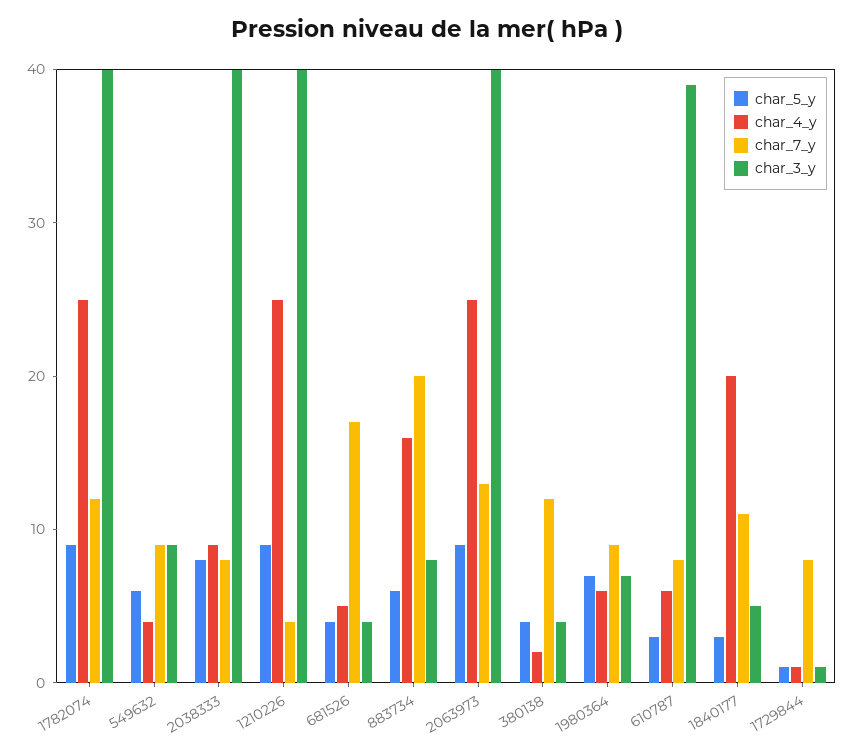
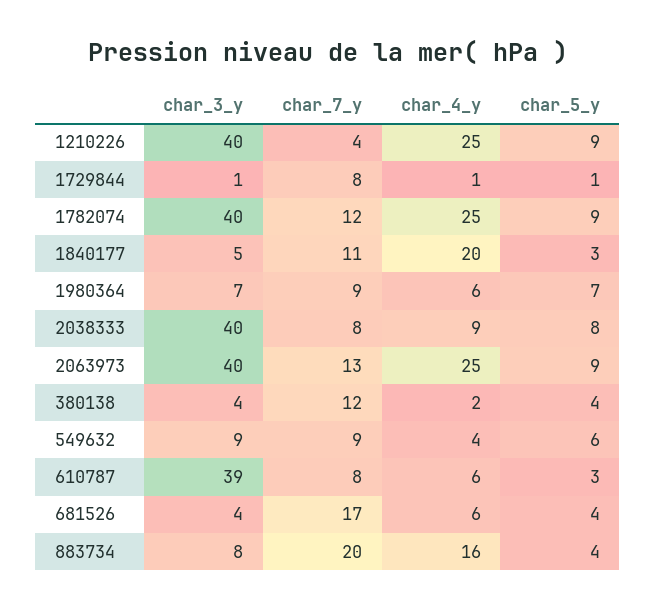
char_4_y, 681526: 5 -> 6
char_5_y, 883734: 6 -> 4

